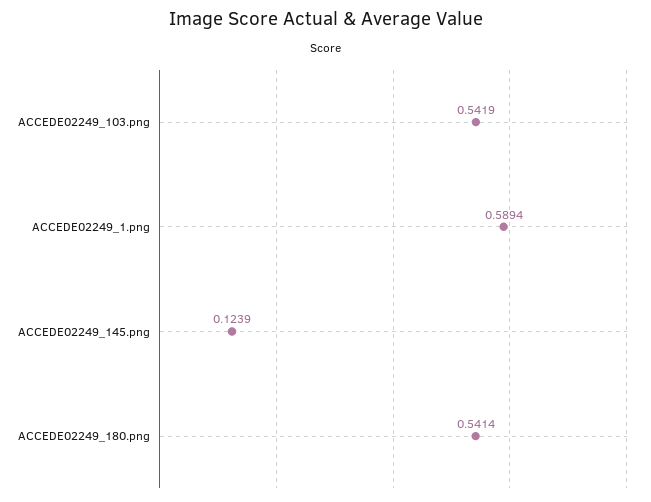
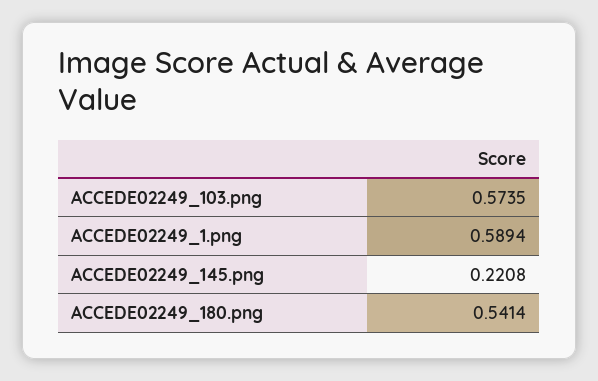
ACCEDE02249_103.png: 0.5419 -> 0.5735
ACCEDE02249_145.png: 0.1239 -> 0.2208

